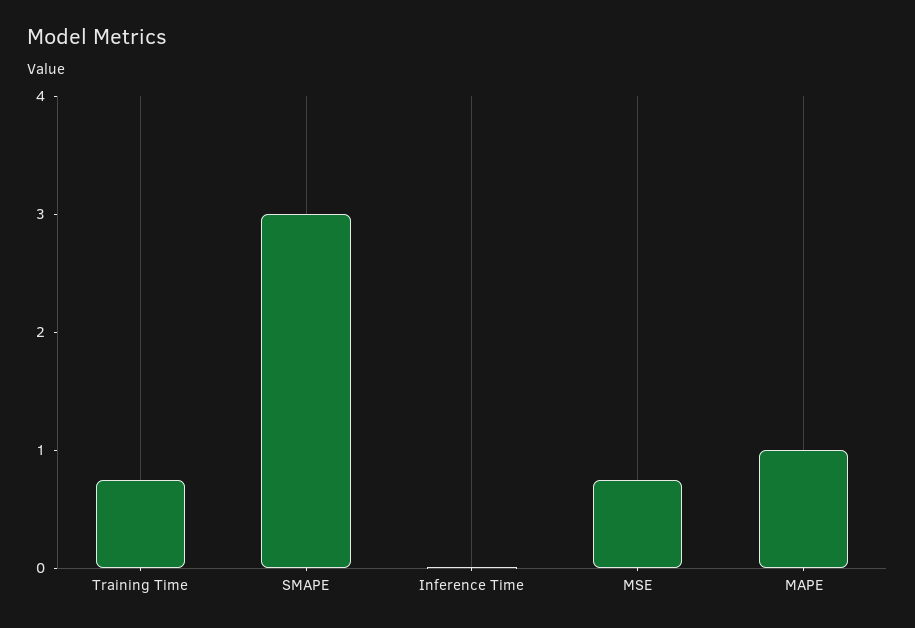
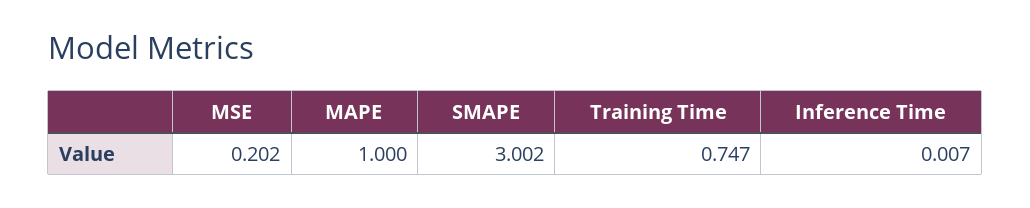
MSE: 0.8 -> 0.202

